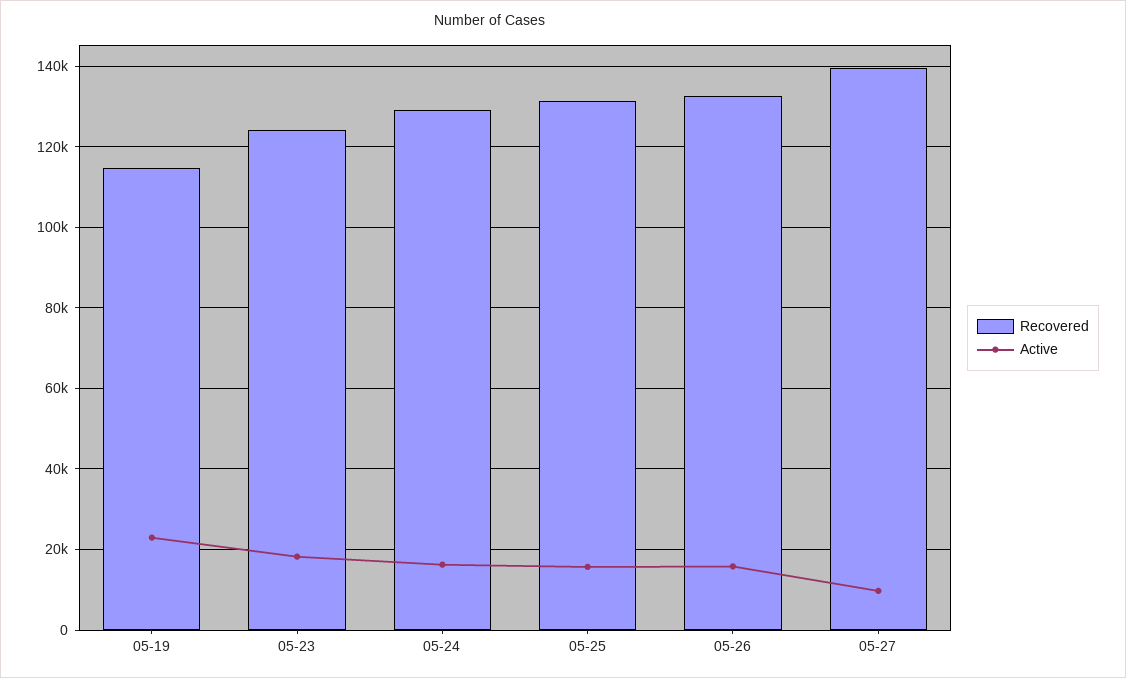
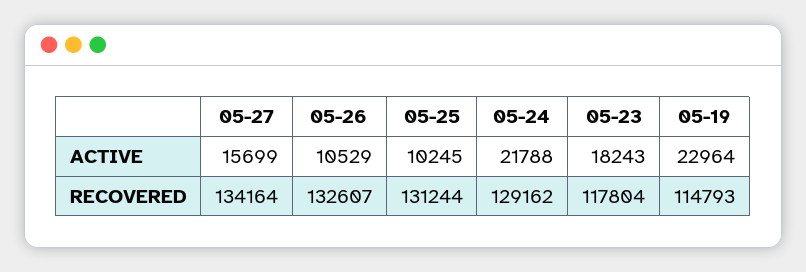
Recovered, 05-23: 124000 -> 117804
Active, 05-24: 16000 -> 21788
Active, 05-25: 16000 -> 10245
Active, 05-26: 16000 -> 10529
Recovered, 05-27: 140000 -> 134164
Active, 05-27: 10000 -> 15699

